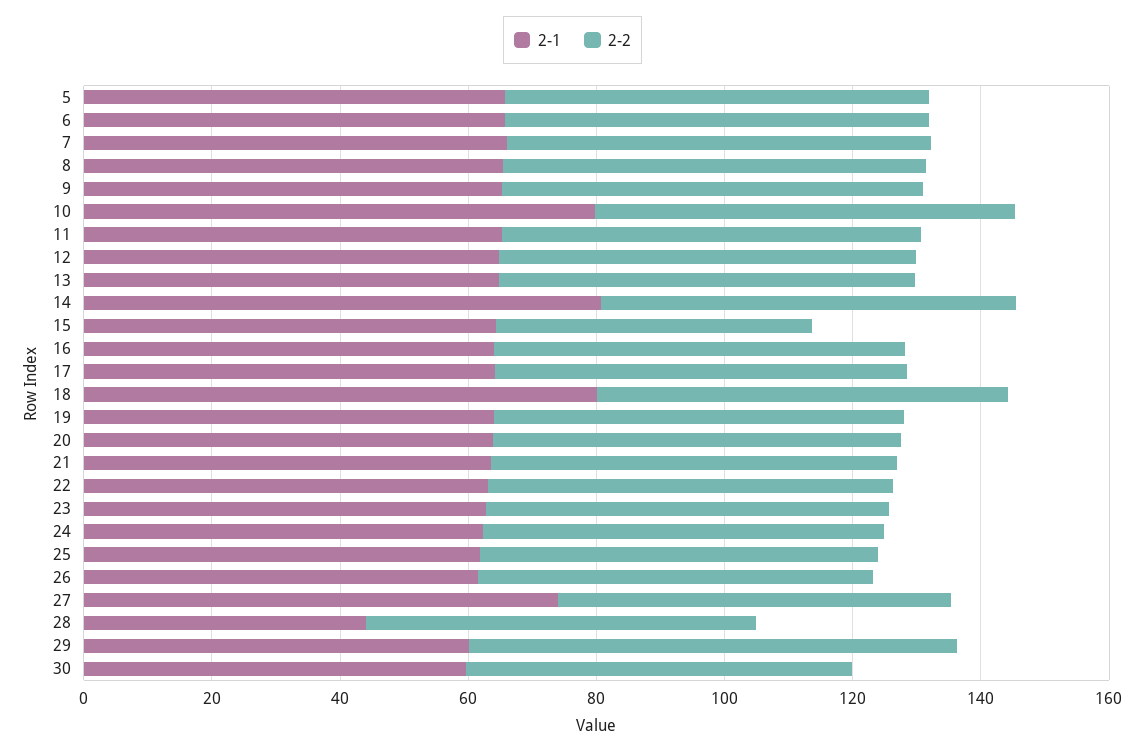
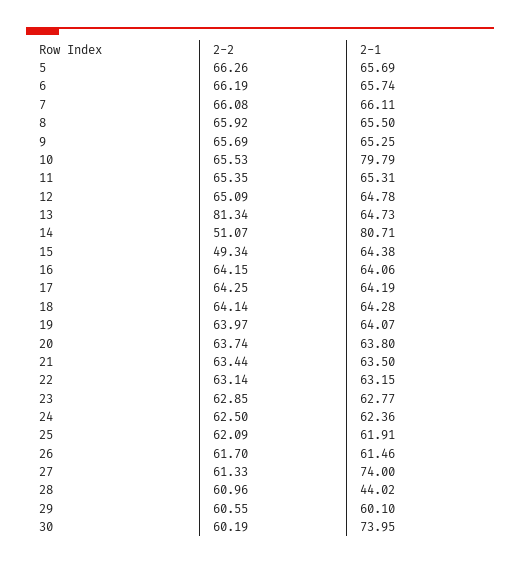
2-2, 13: 65 -> 81.34
2-2, 14: 65 -> 51.07
2-1, 18: 80 -> 64.28
2-2, 29: 75 -> 60.55
2-1, 30: 60 -> 73.95

